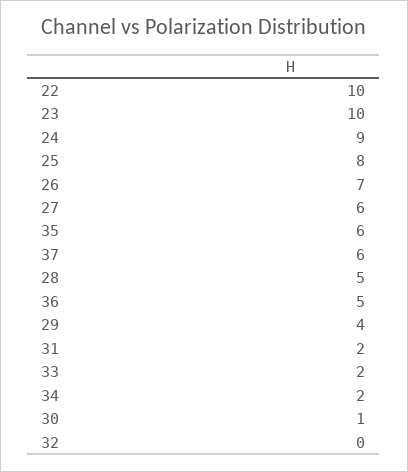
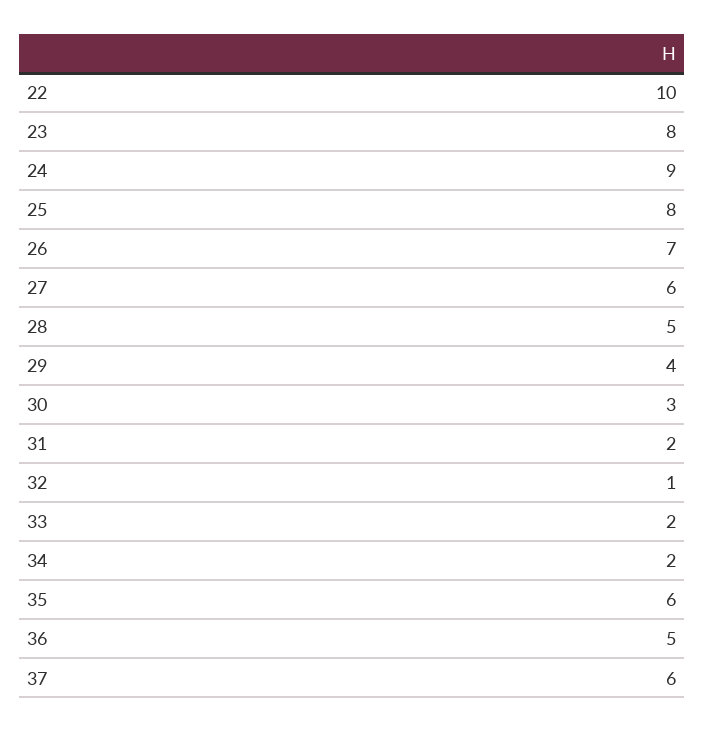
23: 10 -> 8
30: 1 -> 3
32: 0 -> 1

